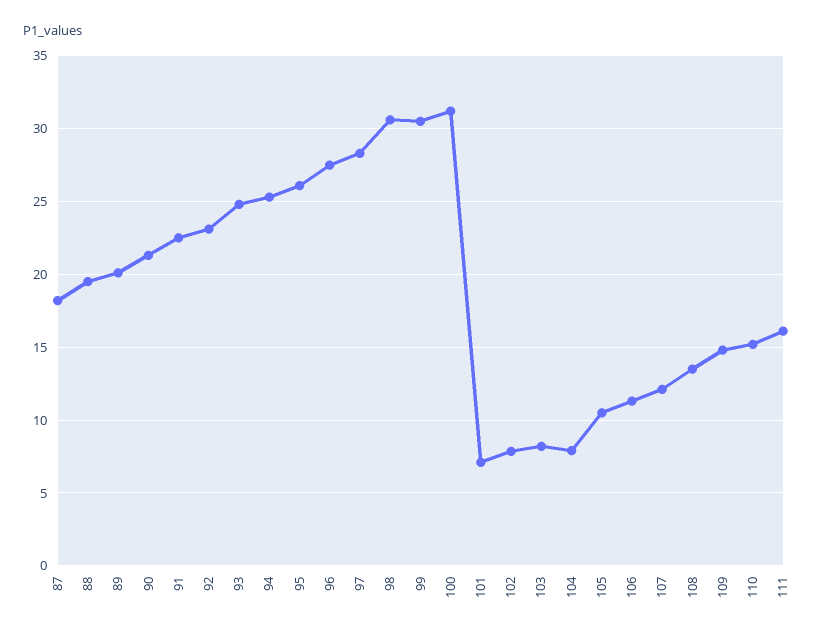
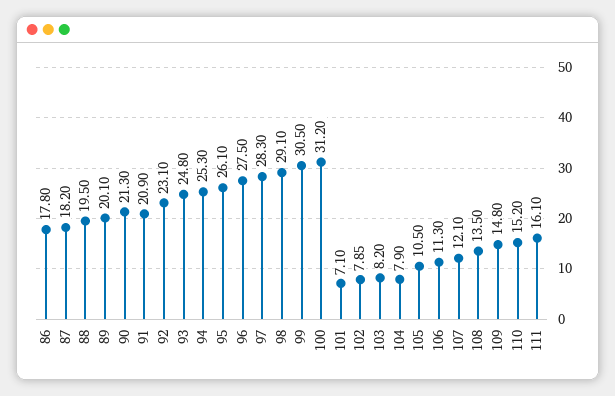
91: 22.5 -> 20.9
98: 30.5 -> 29.1
86: none -> 17.8

